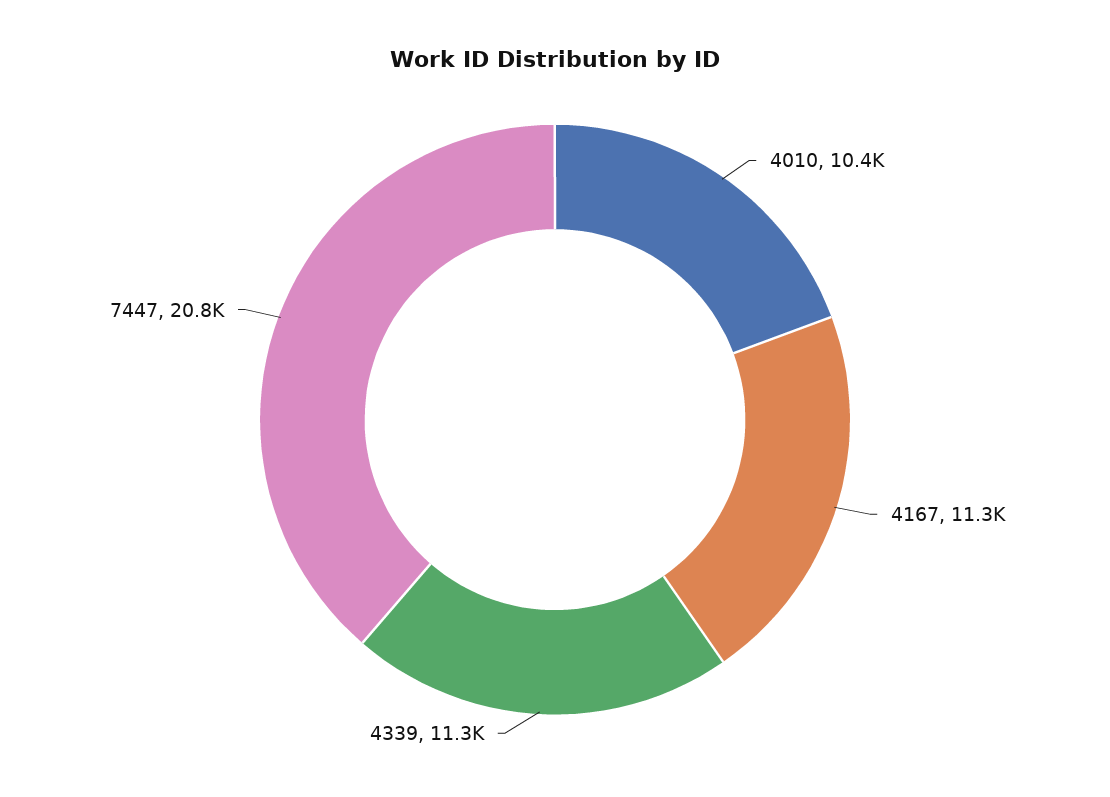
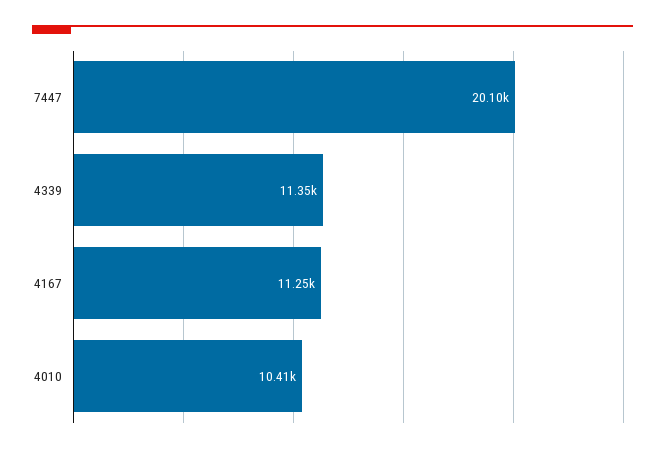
7447: 20800 -> 20100

